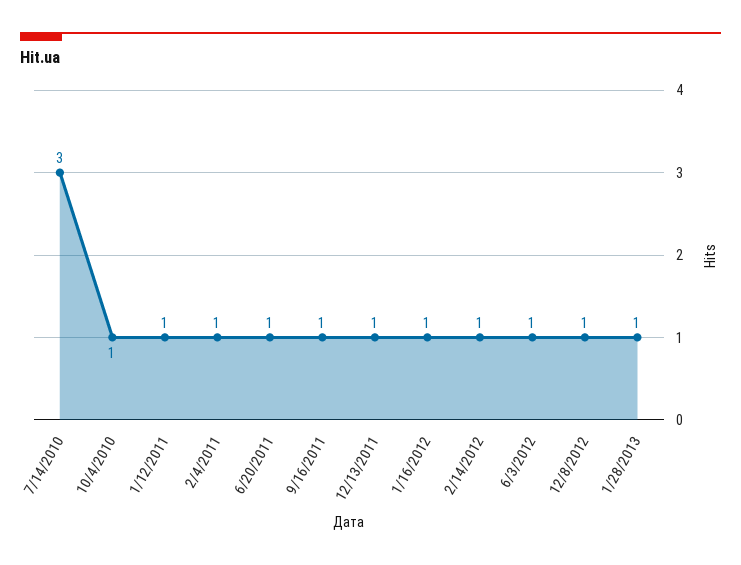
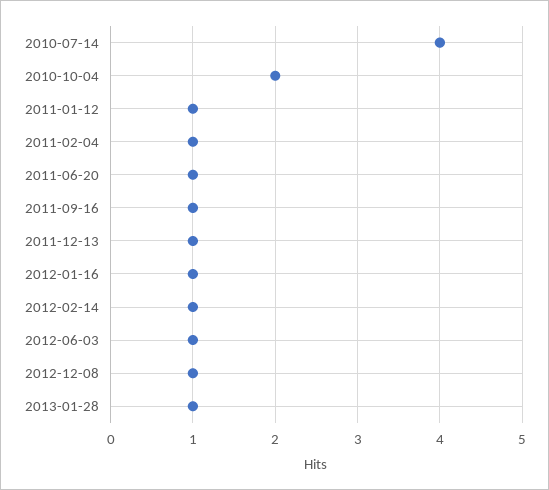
7/14/2010: 3 -> 4
10/4/2010: 1 -> 2

